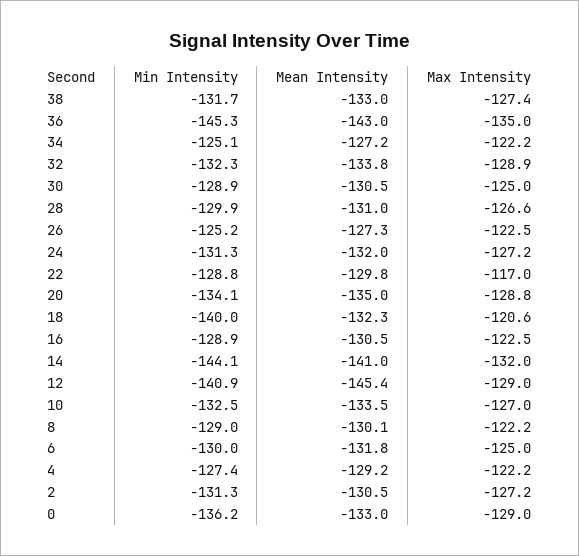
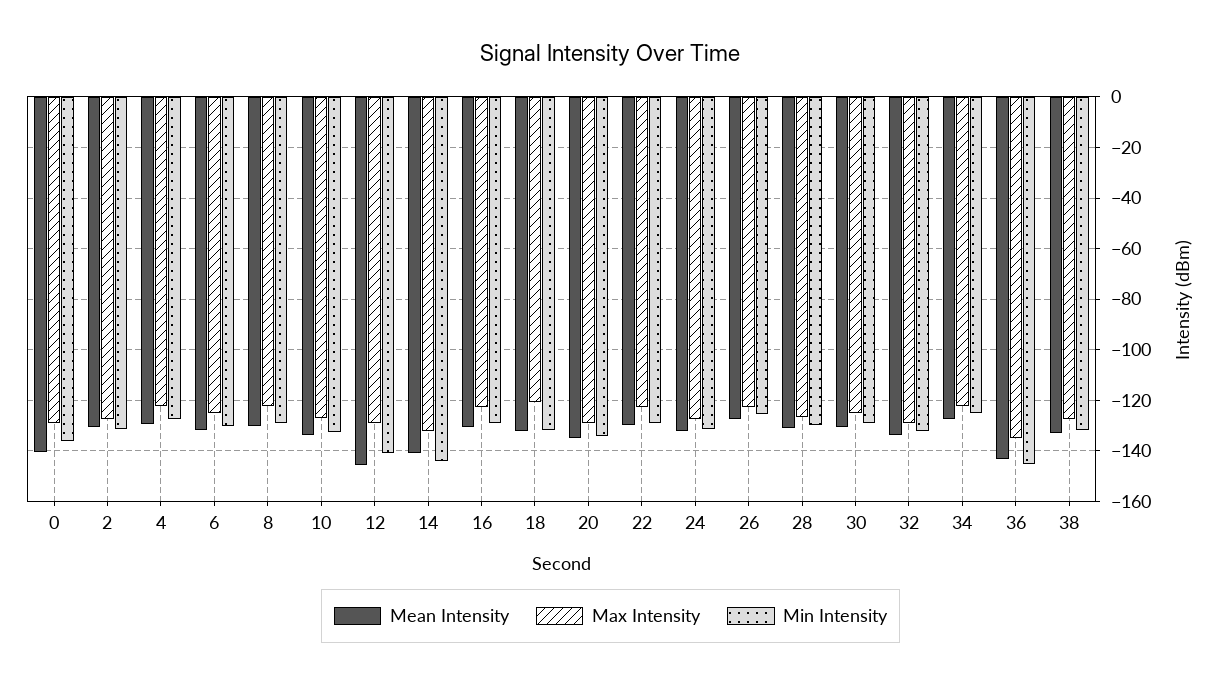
Max Intensity, 22: -117 -> -122.5
Min Intensity, 18: -140 -> -132.5
Mean Intensity, 0: -133 -> -140

